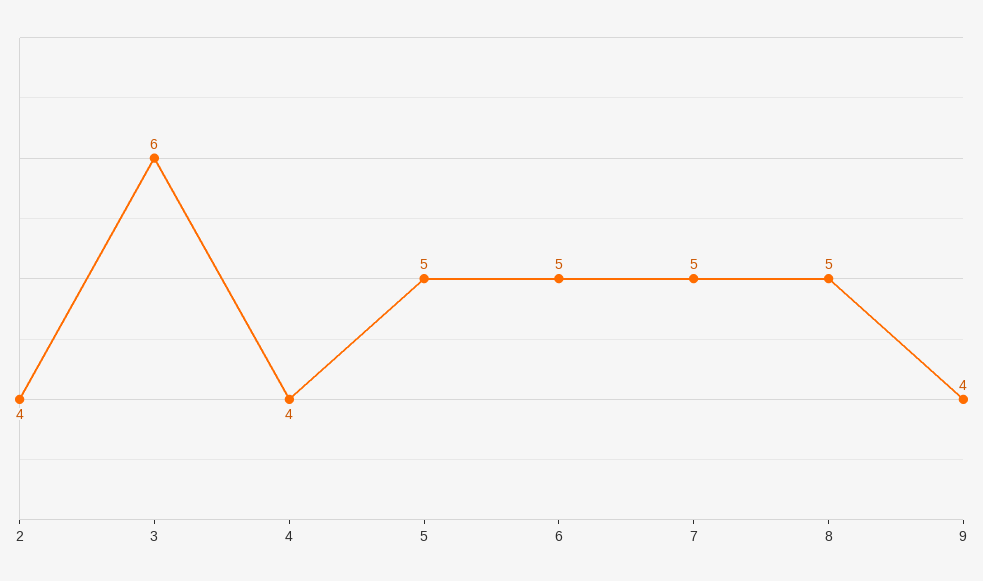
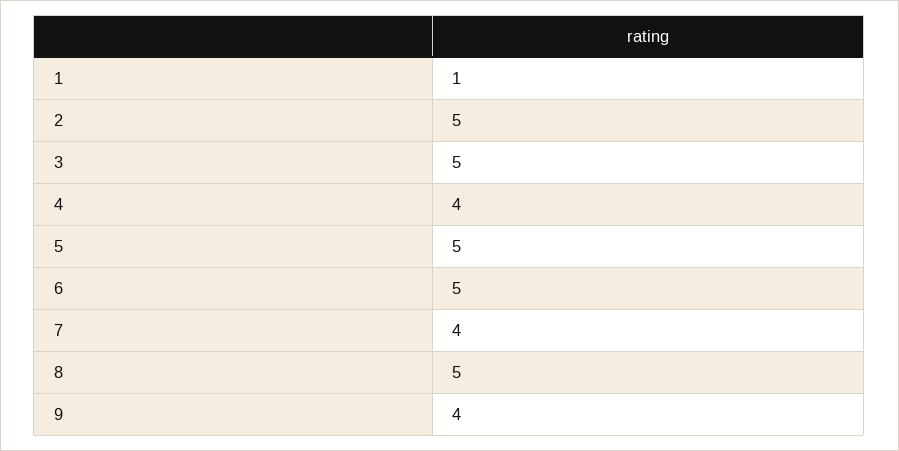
2: 4 -> 5
3: 6 -> 5
7: 5 -> 4
1: none -> 1

